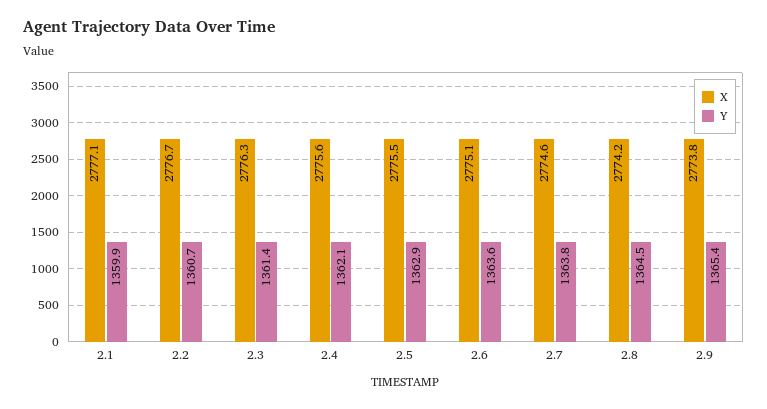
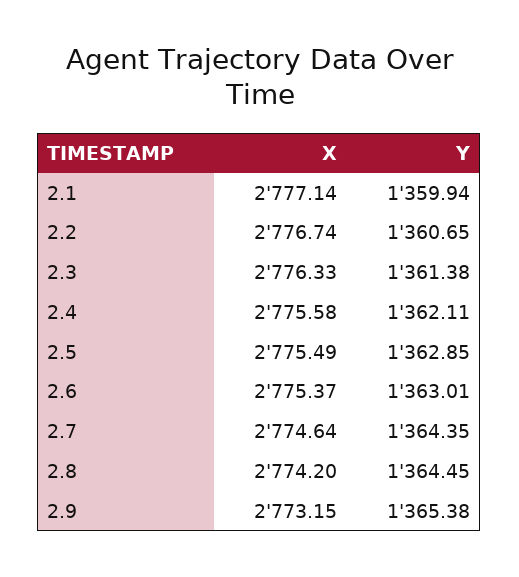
X, 2.6: 2775.1 -> 2775.37
Y, 2.6: 1363.6 -> 1363.01
Y, 2.7: 1363.8 -> 1364.35
X, 2.9: 2773.8 -> 2773.15

